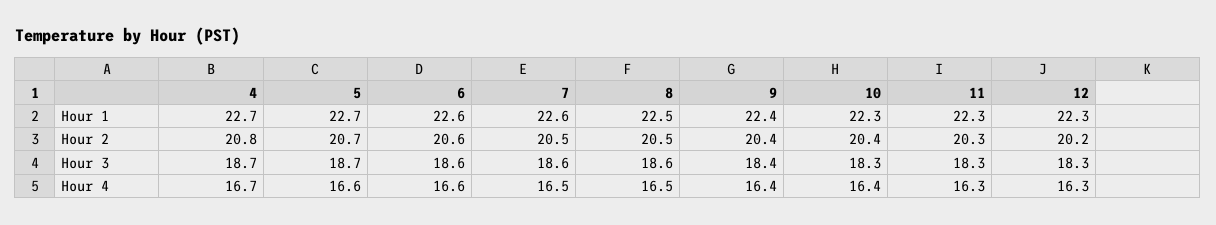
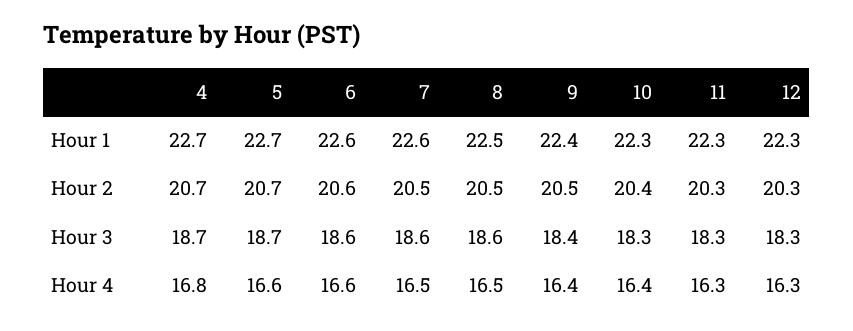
4, Hour 2: 20.8 -> 20.7
9, Hour 2: 20.4 -> 20.5
12, Hour 2: 20.2 -> 20.3
4, Hour 4: 16.7 -> 16.8

